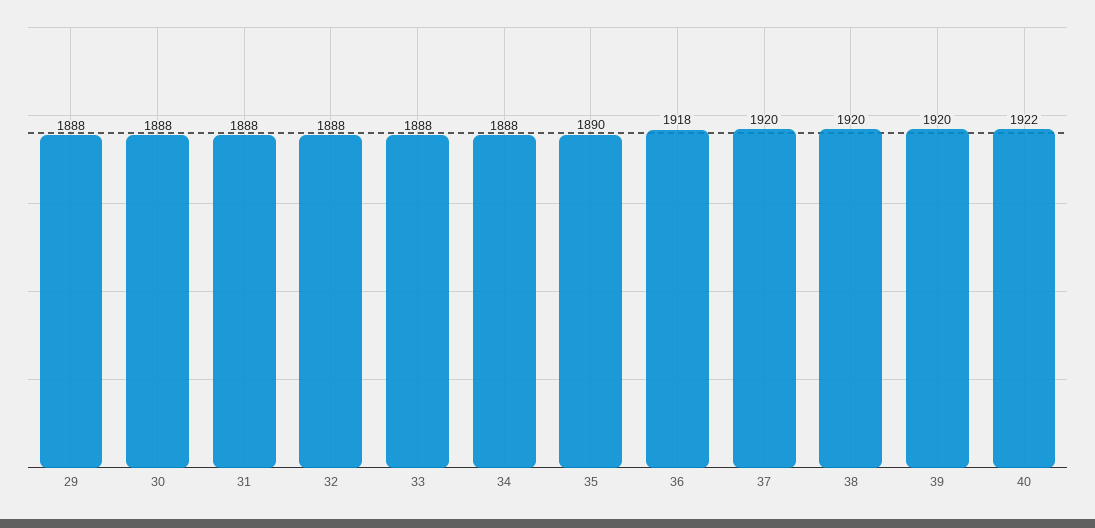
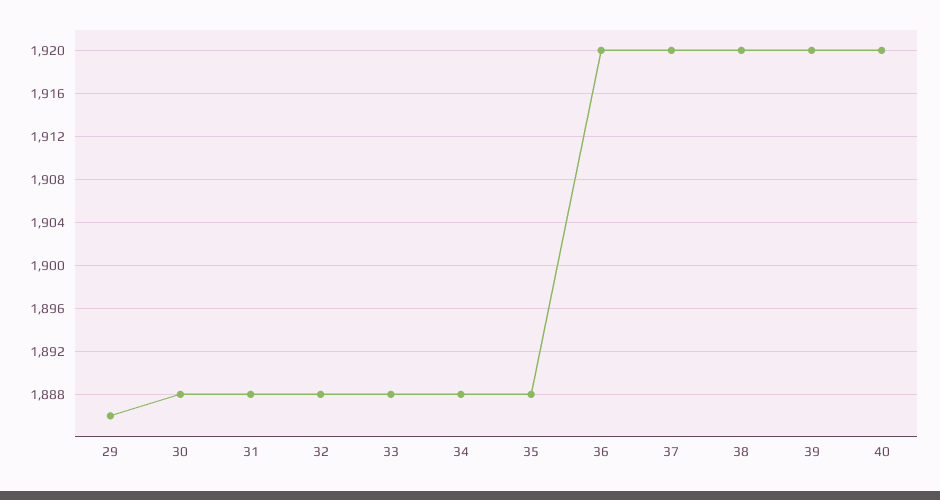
29: 1888 -> 1886
35: 1890 -> 1888
36: 1918 -> 1920
40: 1922 -> 1920

